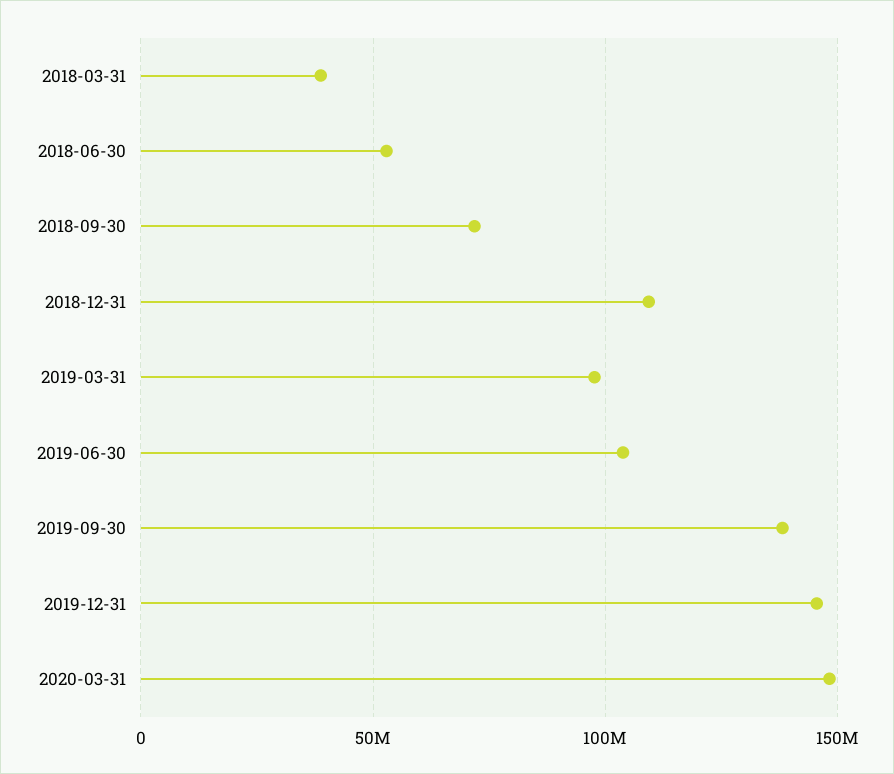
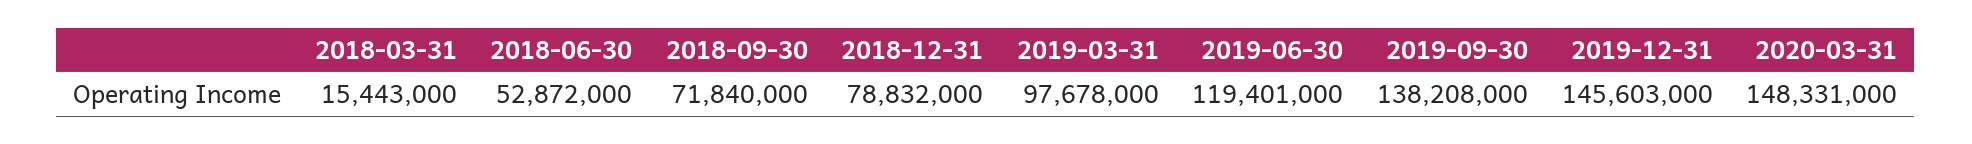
2018-03-31: 40000000 -> 15443000
2018-12-31: 110000000 -> 78832000
2019-06-30: 105000000 -> 119401000

